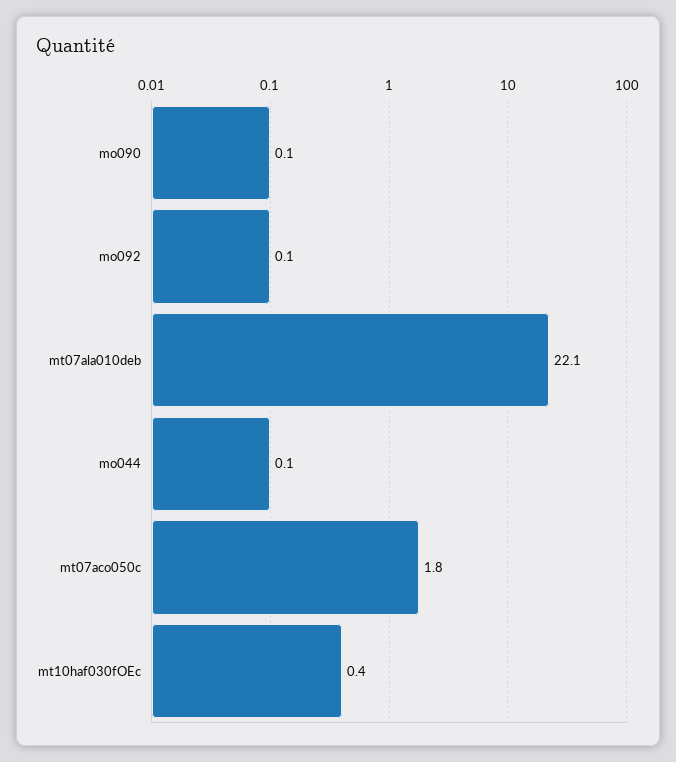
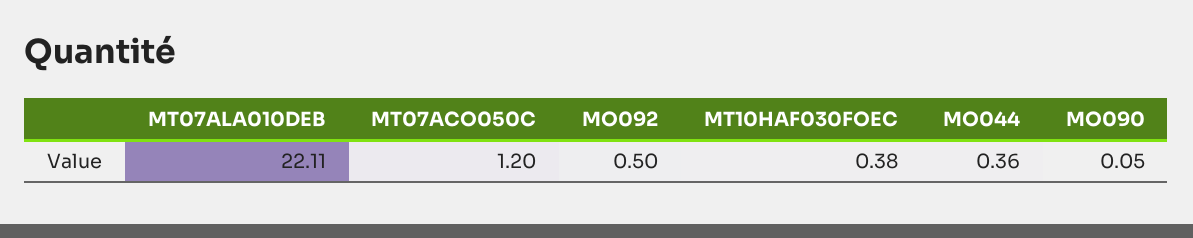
mo092: 0.1 -> 0.5
mo044: 0.1 -> 0.36
mt07aco050c: 1.8 -> 1.2

